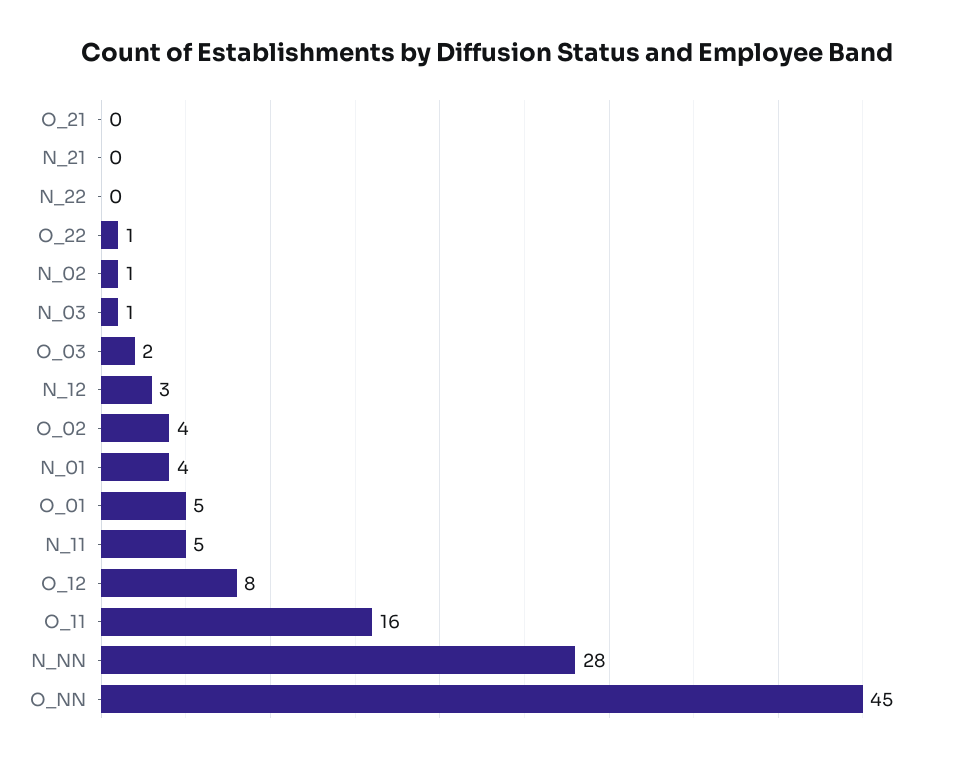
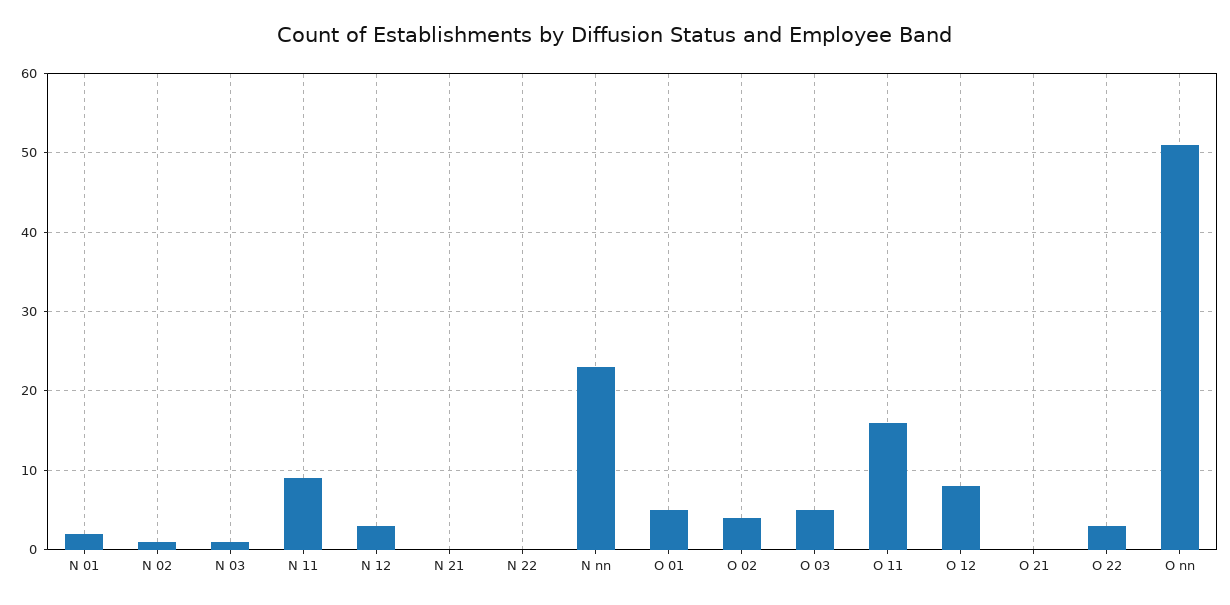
O_22: 1 -> 3
O_03: 2 -> 5
N_01: 4 -> 2
N_11: 5 -> 9
N_NN: 28 -> 23
O_NN: 45 -> 51

